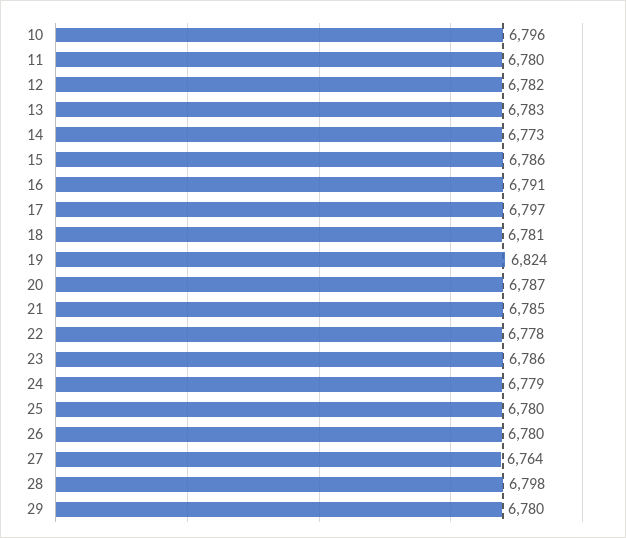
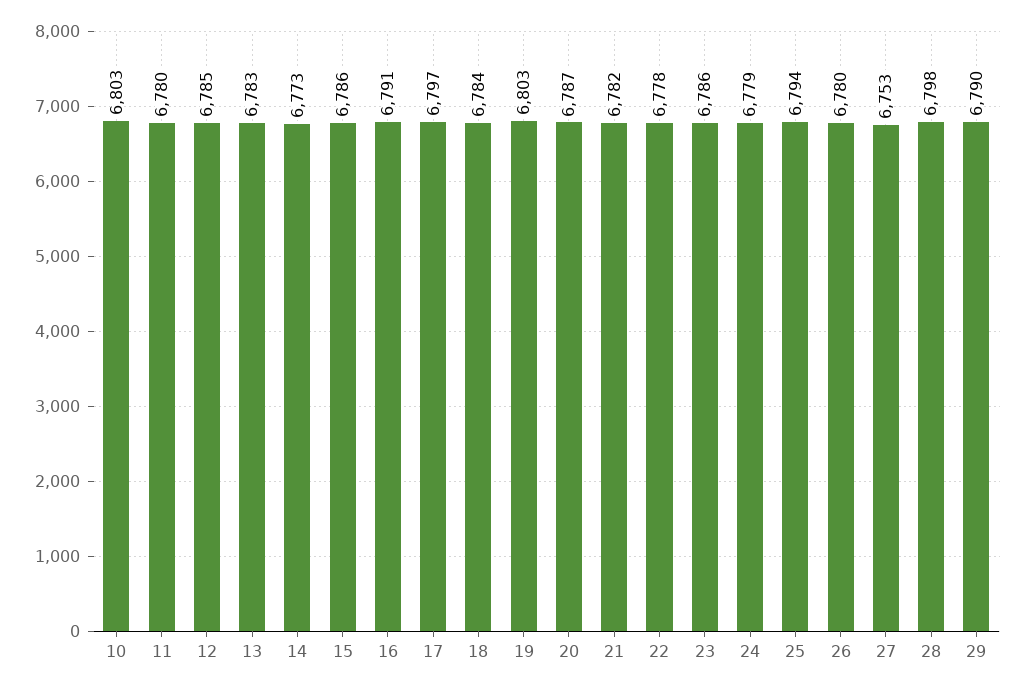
10: 6796 -> 6803
12: 6782 -> 6785
18: 6781 -> 6784
19: 6824 -> 6803
21: 6785 -> 6782
25: 6780 -> 6794
27: 6764 -> 6753
29: 6780 -> 6790

